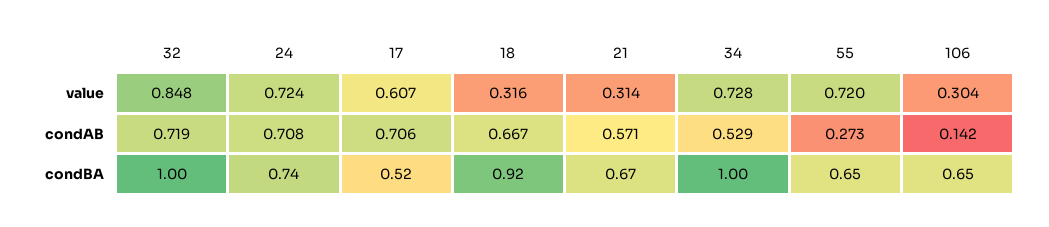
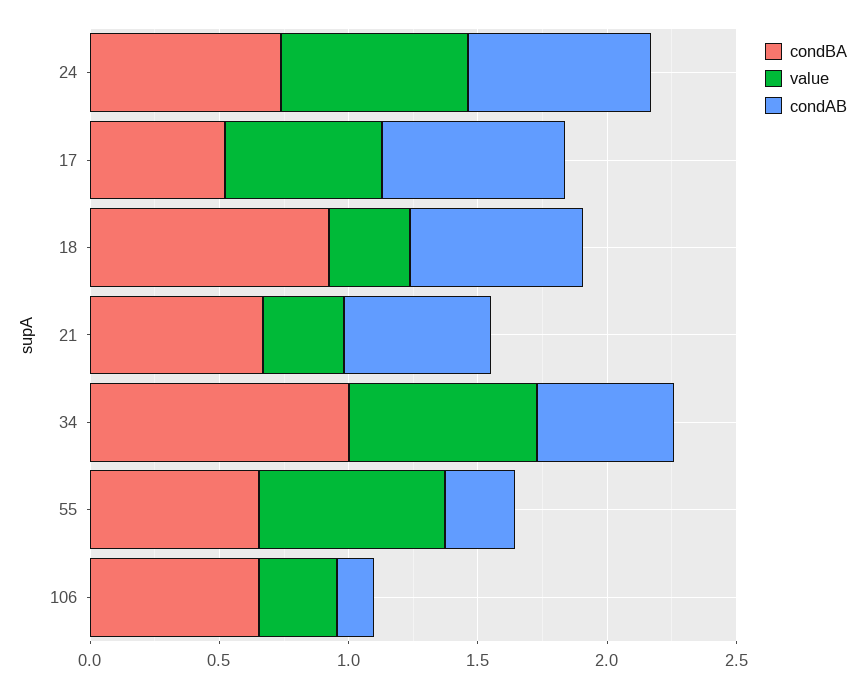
value, 32: 0.848 -> none
condAB, 32: 0.719 -> none
condBA, 32: 1 -> none

